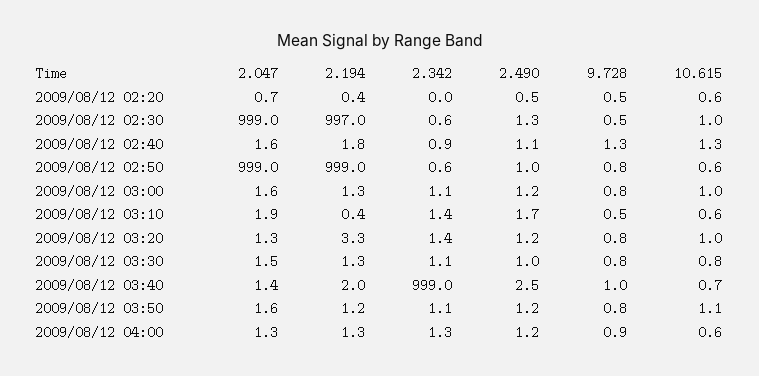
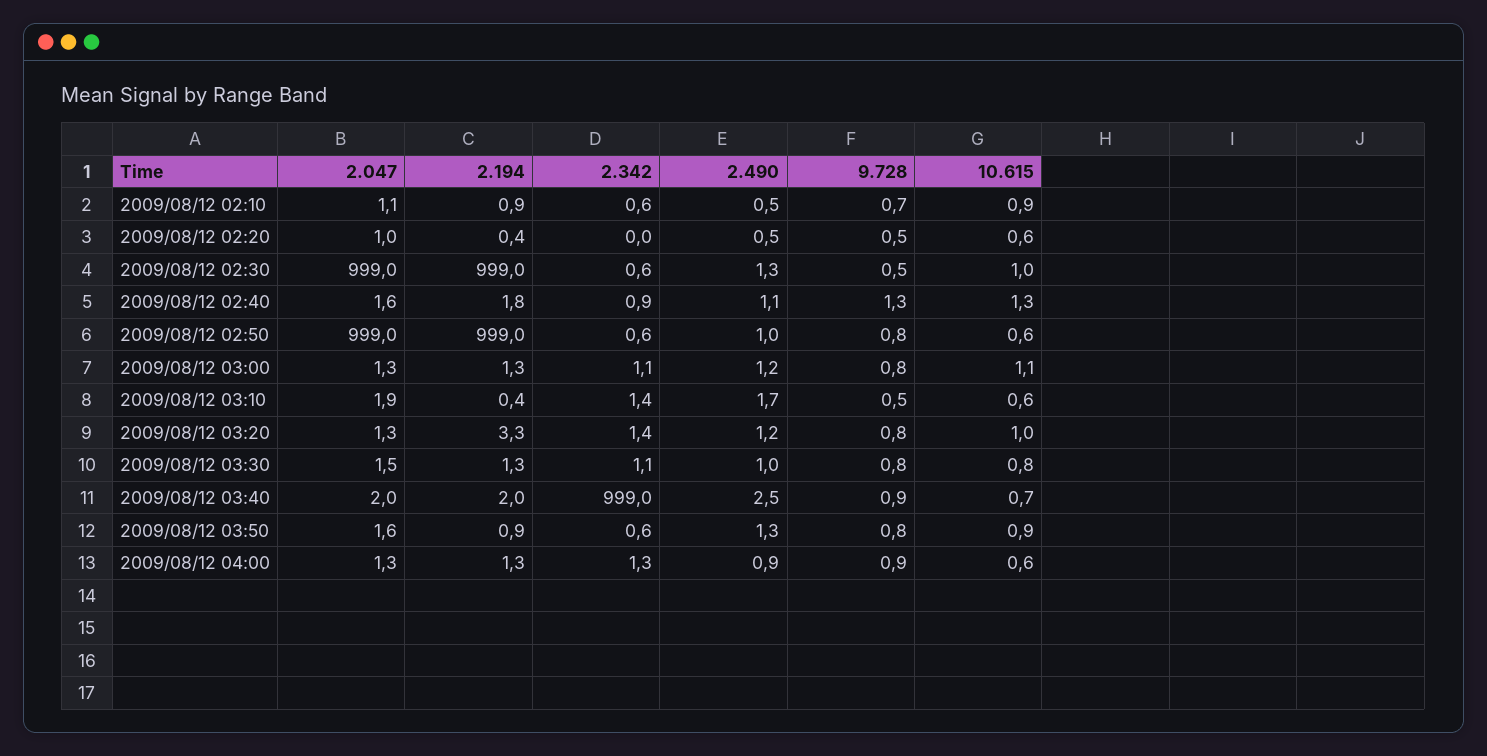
2.047, 2009/08/12 02:20: 0.7 -> 1
2.194, 2009/08/12 02:30: 997 -> 999
2.047, 2009/08/12 03:00: 1.6 -> 1.3
10.615, 2009/08/12 03:00: 1 -> 1.1
2.047, 2009/08/12 03:40: 1.4 -> 2
9.728, 2009/08/12 03:40: 1 -> 0.9
2.194, 2009/08/12 03:50: 1.2 -> 0.9
2.342, 2009/08/12 03:50: 1.1 -> 0.6
2.490, 2009/08/12 03:50: 1.2 -> 1.3
10.615, 2009/08/12 03:50: 1.1 -> 0.9
2.490, 2009/08/12 04:00: 1.2 -> 0.9
2.047, 2009/08/12 02:10: none -> 1.1
2.194, 2009/08/12 02:10: none -> 0.9
2.342, 2009/08/12 02:10: none -> 0.6
2.490, 2009/08/12 02:10: none -> 0.5
9.728, 2009/08/12 02:10: none -> 0.7
10.615, 2009/08/12 02:10: none -> 0.9

